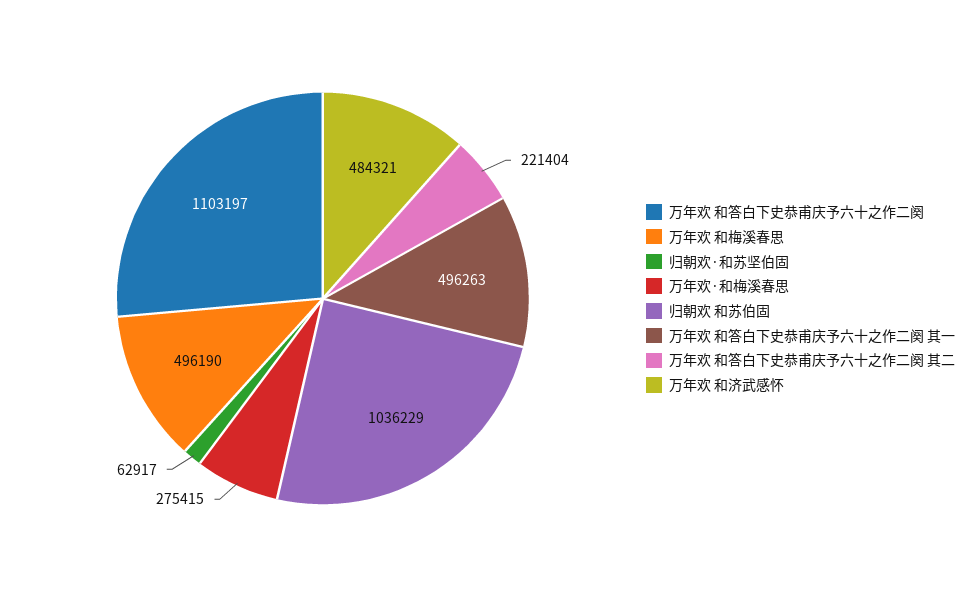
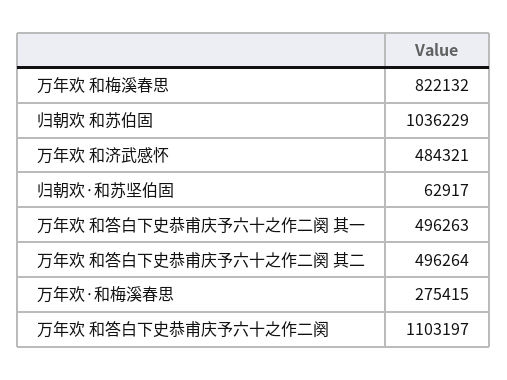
万年欢 和梅溪春思: 496190 -> 822132
万年欢 和答白下史恭甫庆予六十之作二阕 其二: 221404 -> 496264

